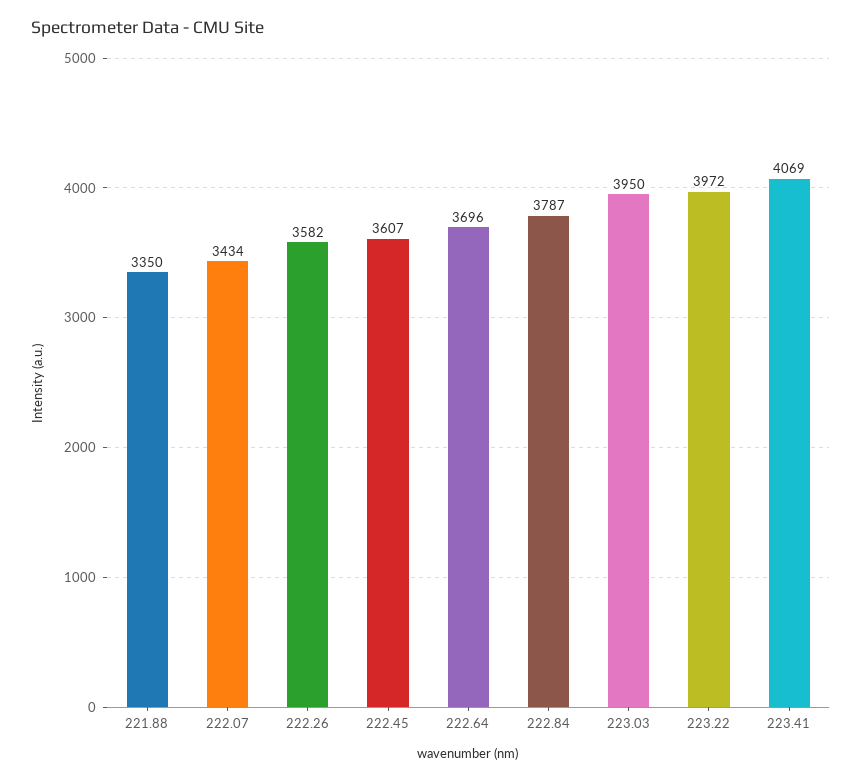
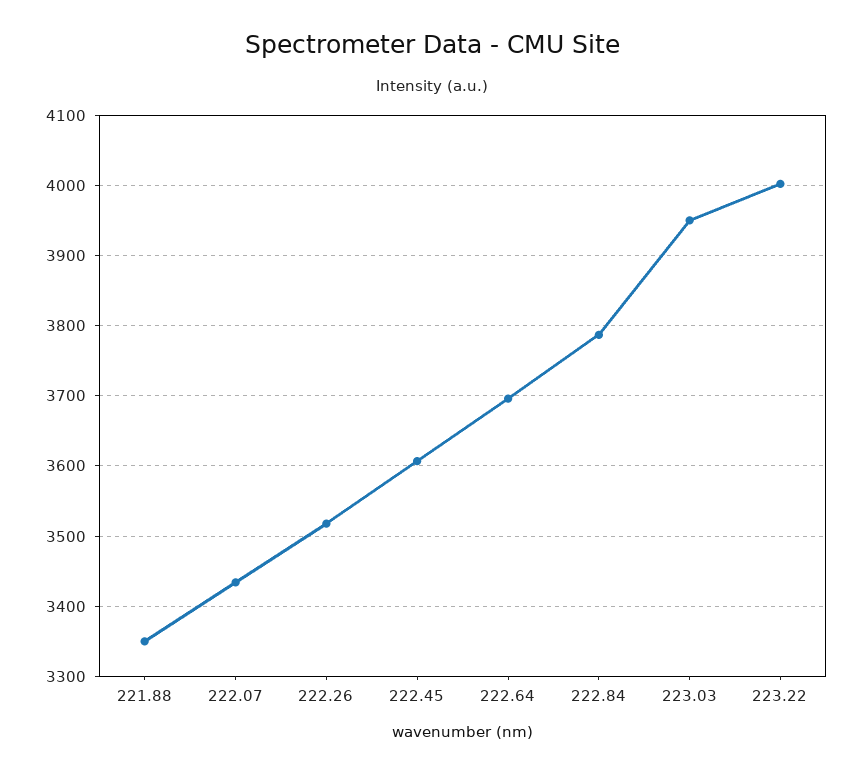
222.26: 3582 -> 3520
223.22: 3972 -> 4000
223.41: 4069 -> none

